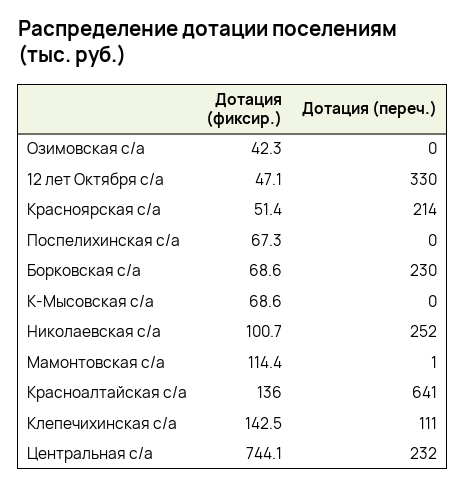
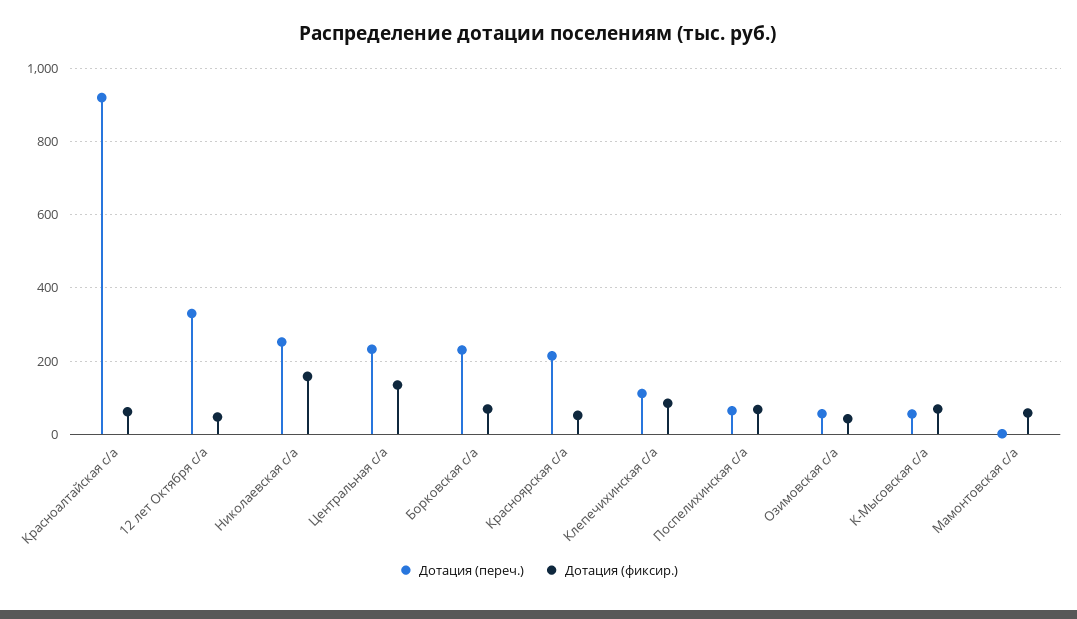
Дотация (переч.), Озимовская с/а: 0 -> 60
Дотация (переч.), Поспелихинская с/а: 0 -> 60
Дотация (переч.), К-Мысовская с/а: 0 -> 60
Дотация (фиксир.), Николаевская с/а: 100.7 -> 160
Дотация (фиксир.), Мамонтовская с/а: 114.4 -> 60
Дотация (фиксир.), Красноалтайская с/а: 136 -> 60
Дотация (переч.), Красноалтайская с/а: 641 -> 920
Дотация (фиксир.), Клепечихинская с/а: 142.5 -> 80
Дотация (фиксир.), Центральная с/а: 744.1 -> 140

